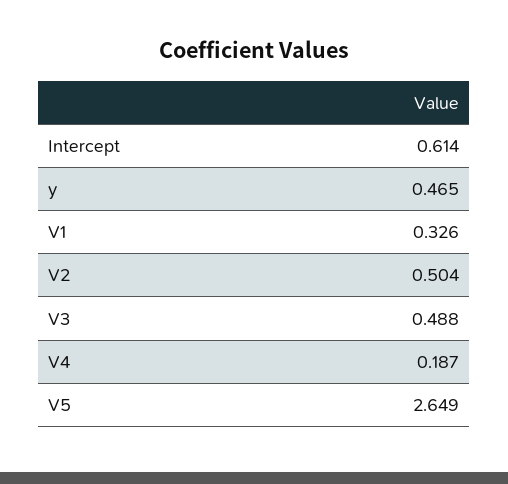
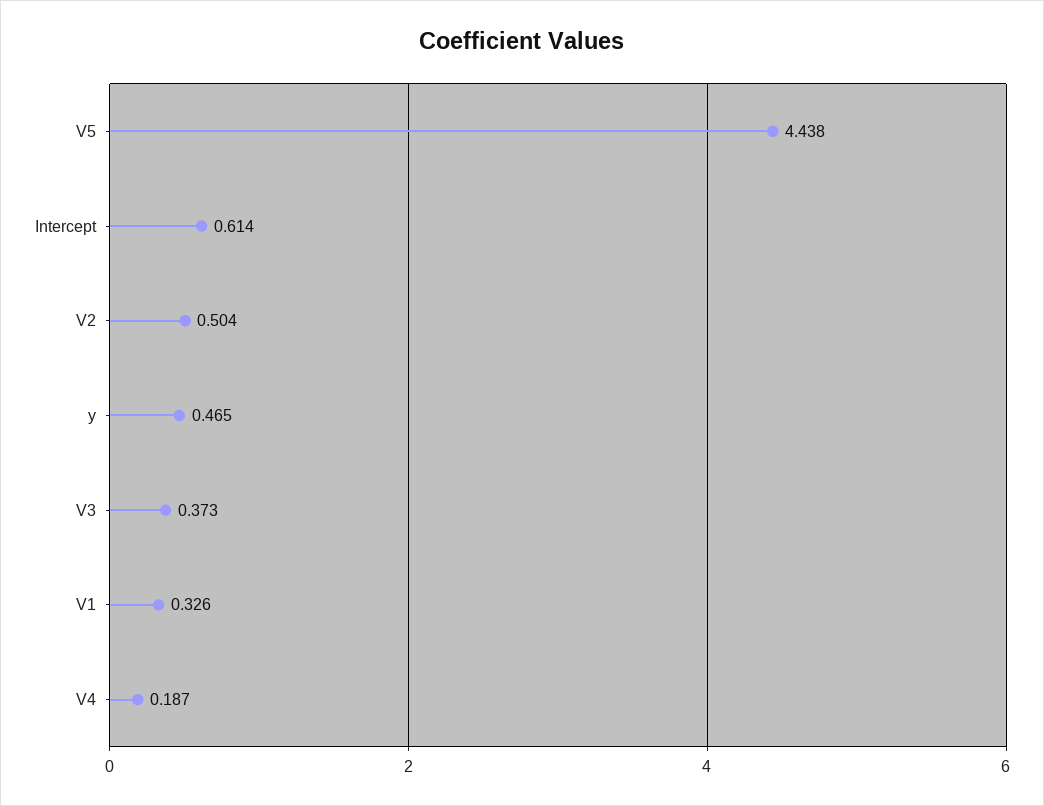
V3: 0.488 -> 0.373
V5: 2.649 -> 4.438

